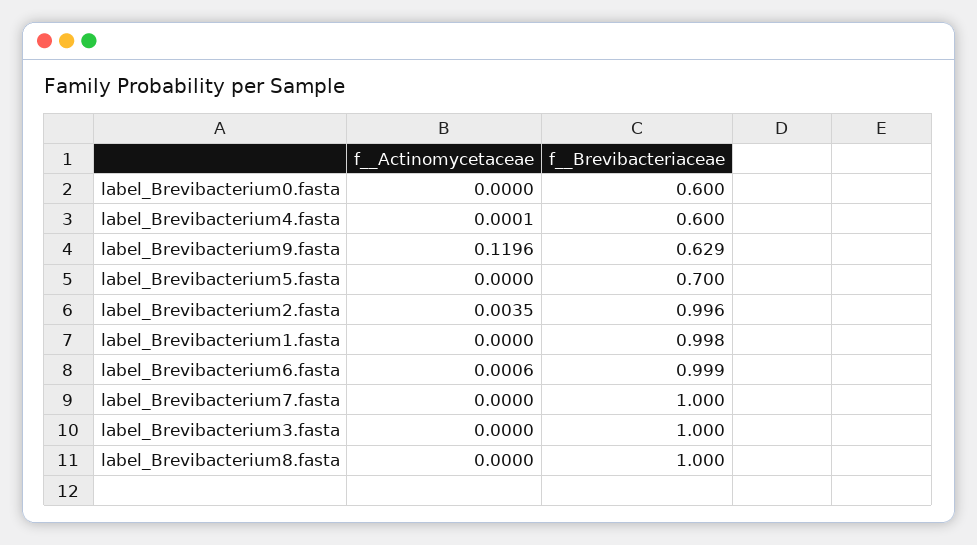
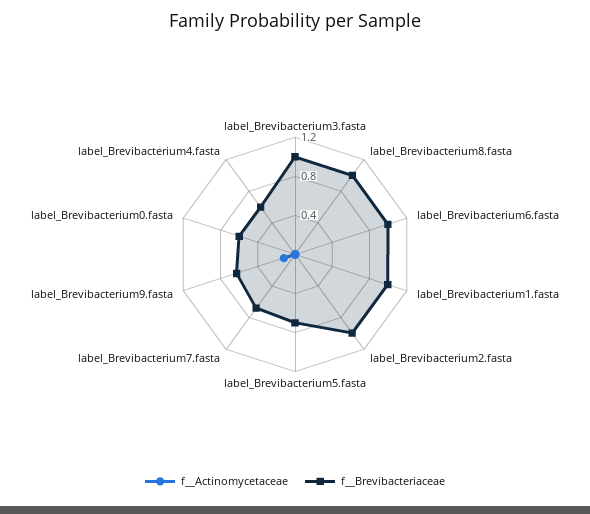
f__Brevibacteriaceae, label_Brevibacterium7.fasta: 1 -> 0.7

